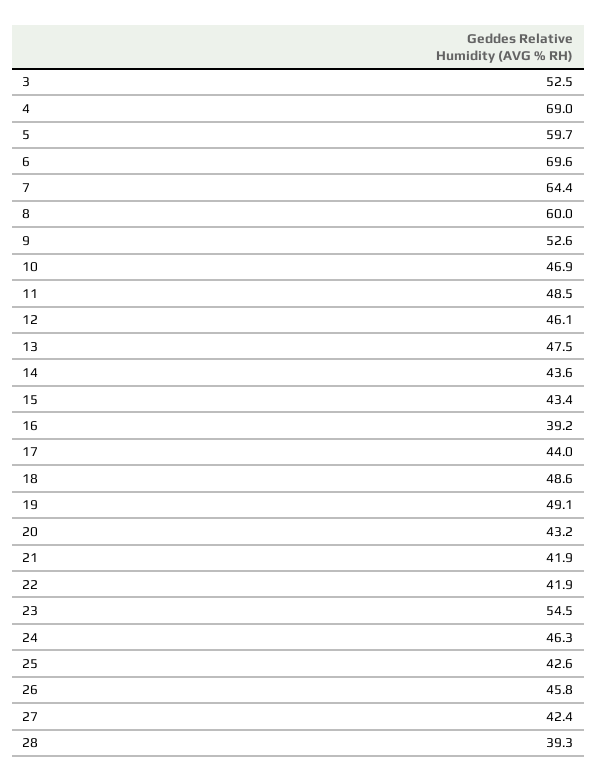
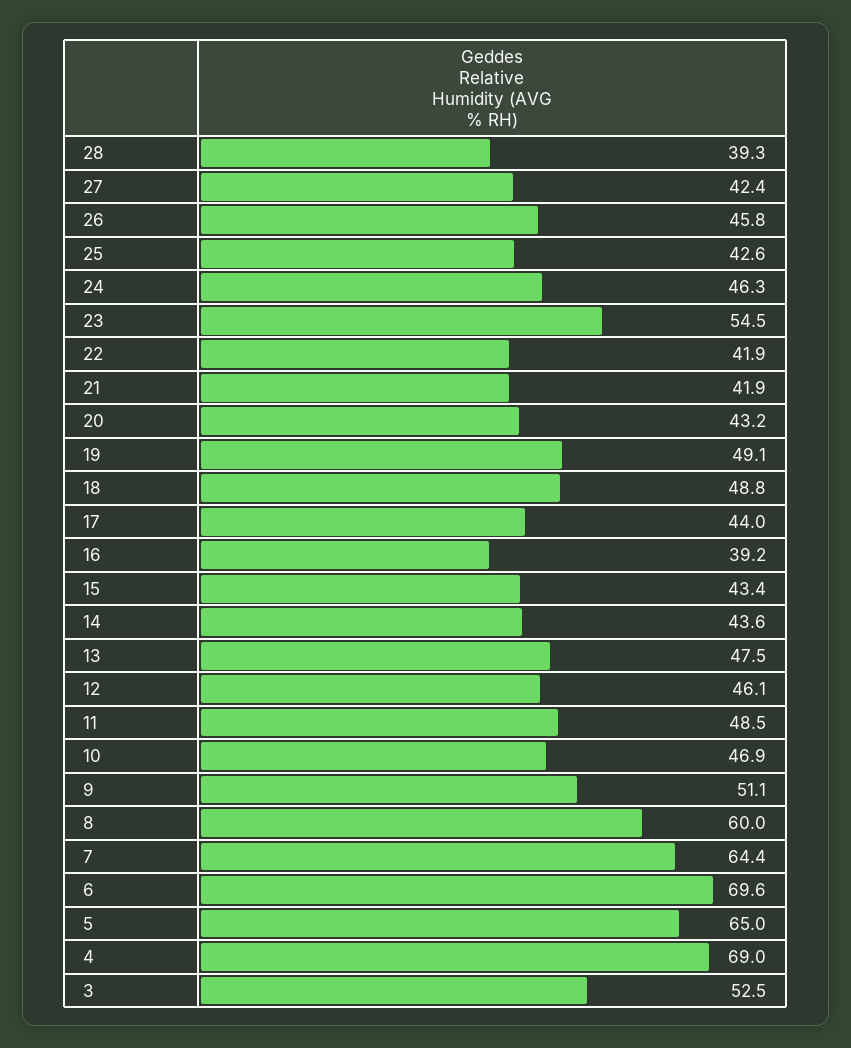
5: 59.7 -> 65
9: 52.6 -> 51.1
18: 48.6 -> 48.8

